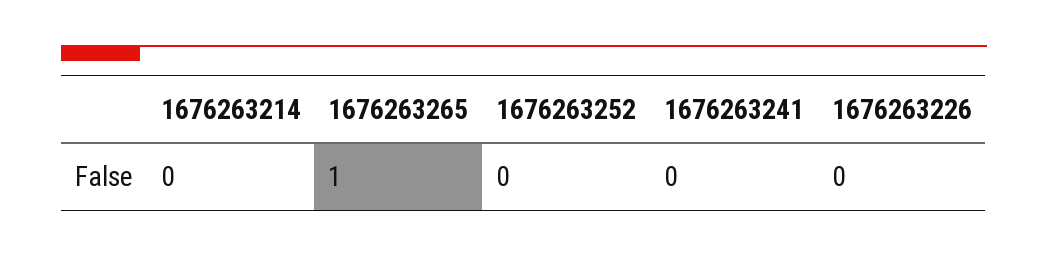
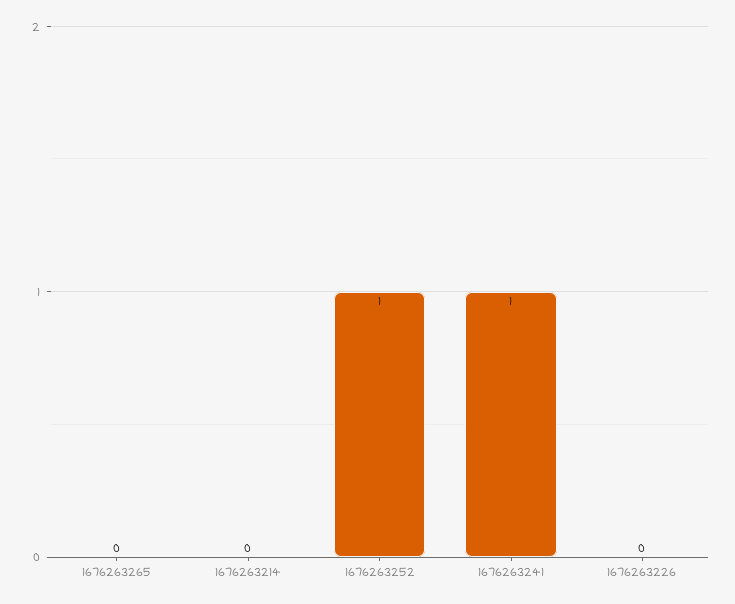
1676263265: 1 -> 0
1676263252: 0 -> 1
1676263241: 0 -> 1

